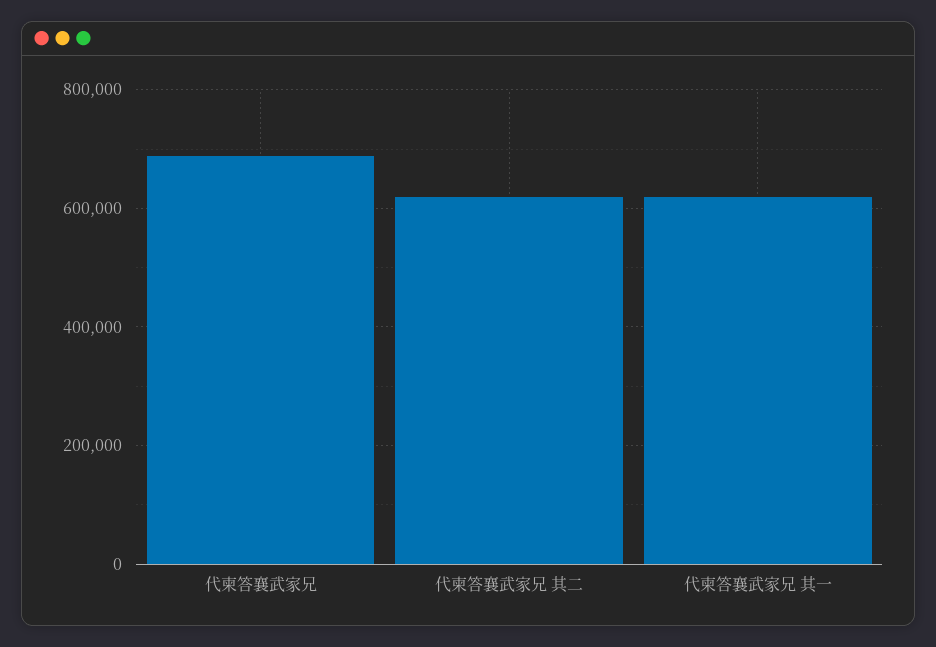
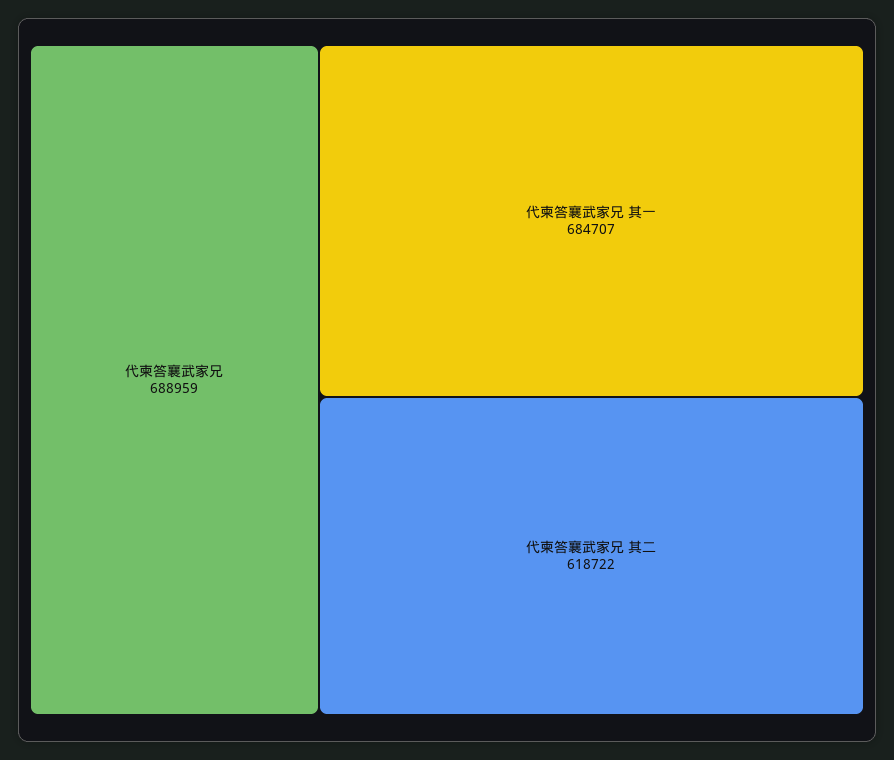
代柬答襄武家兄 其一: 620000 -> 684707

